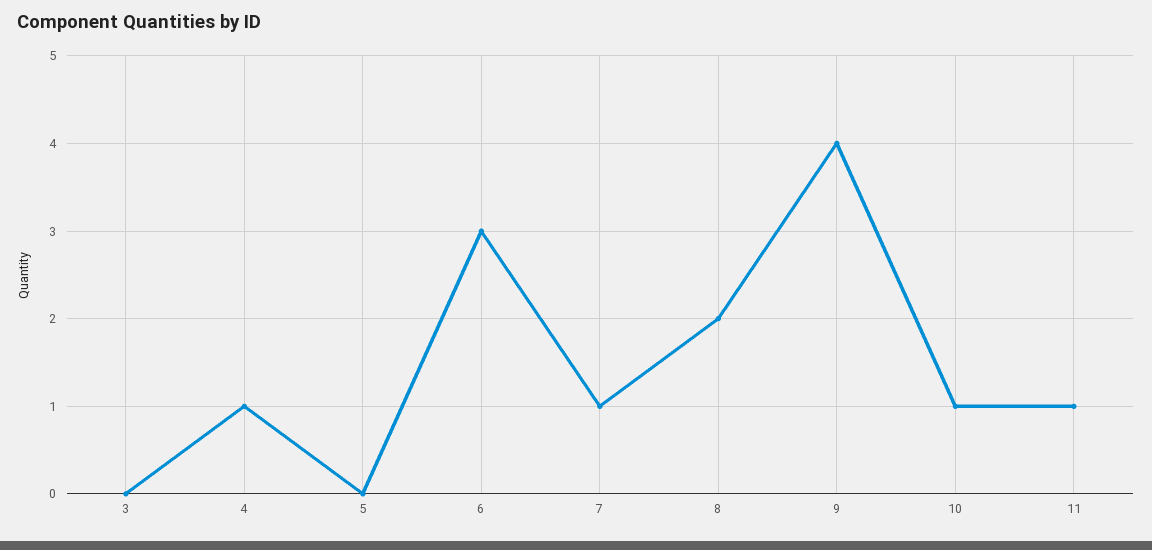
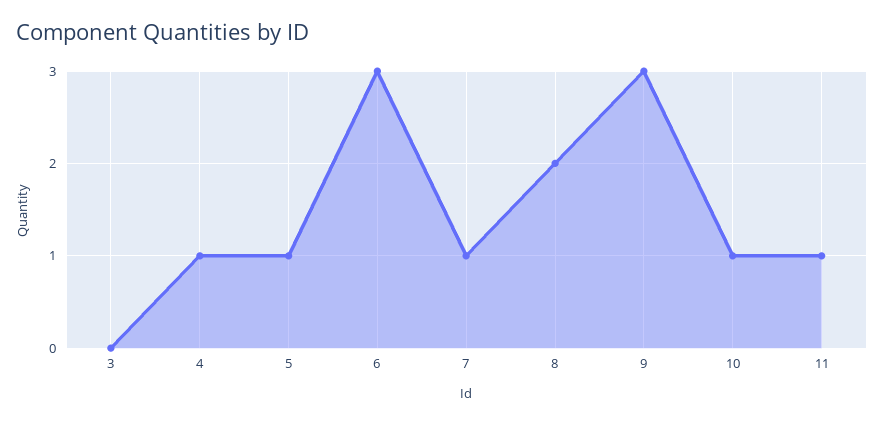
5: 0 -> 1
9: 4 -> 3

